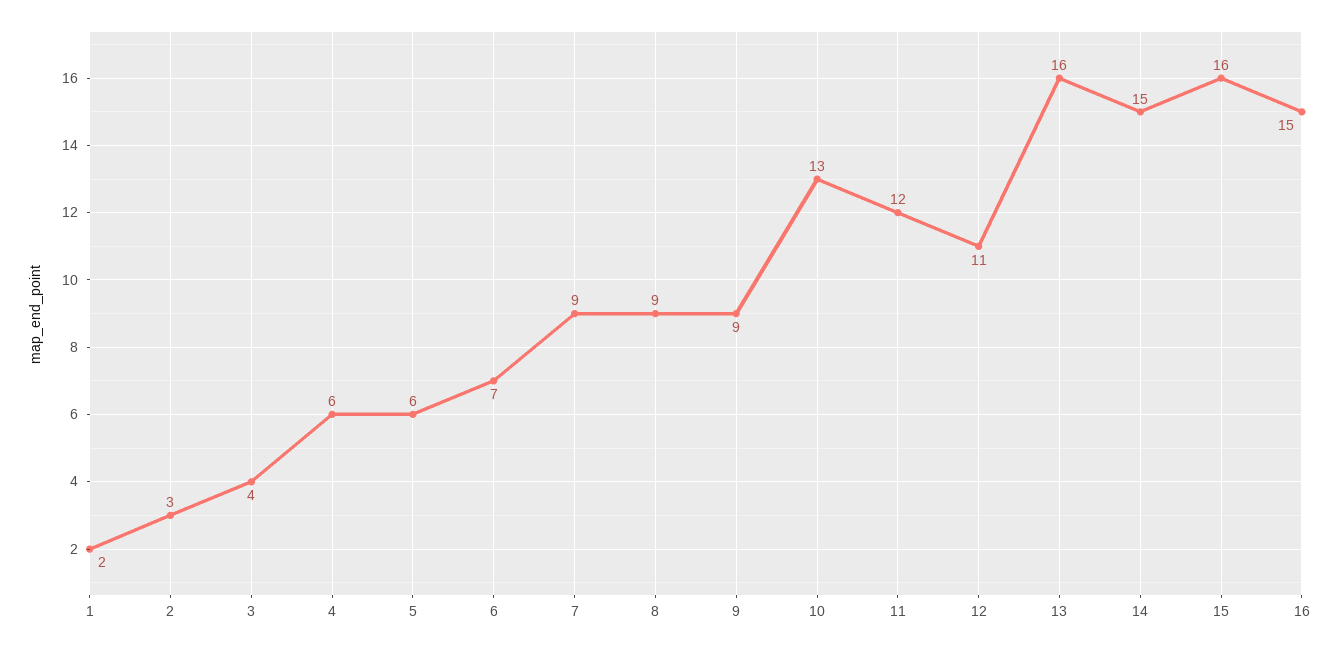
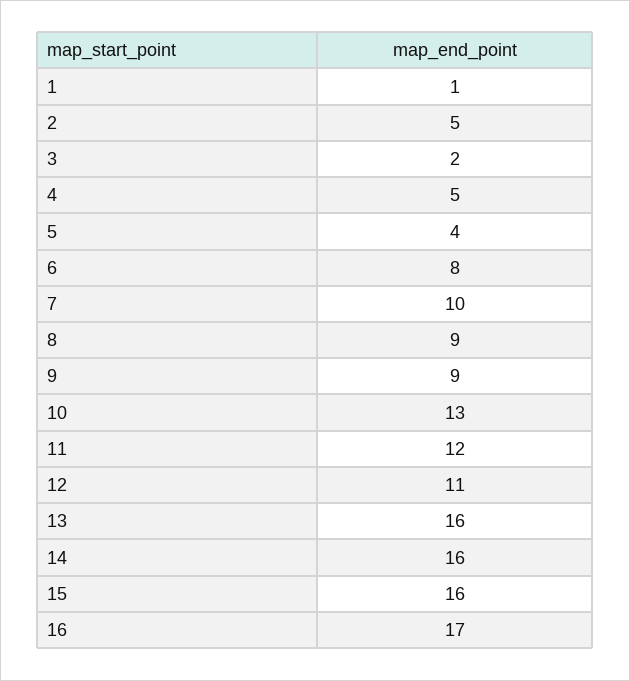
1: 2 -> 1
2: 3 -> 5
3: 4 -> 2
4: 6 -> 5
5: 6 -> 4
6: 7 -> 8
7: 9 -> 10
14: 15 -> 16
16: 15 -> 17

